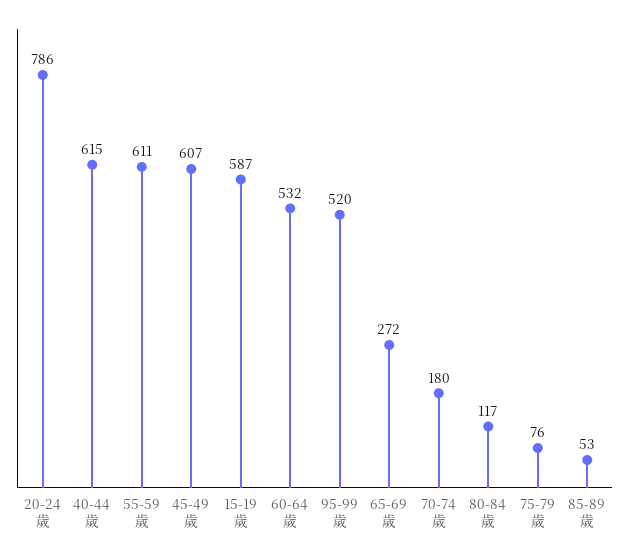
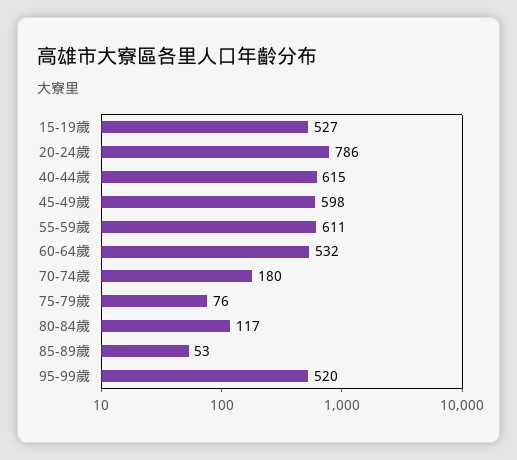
45-49歲: 607 -> 598
15-19歲: 587 -> 527
65-69歲: 272 -> none

